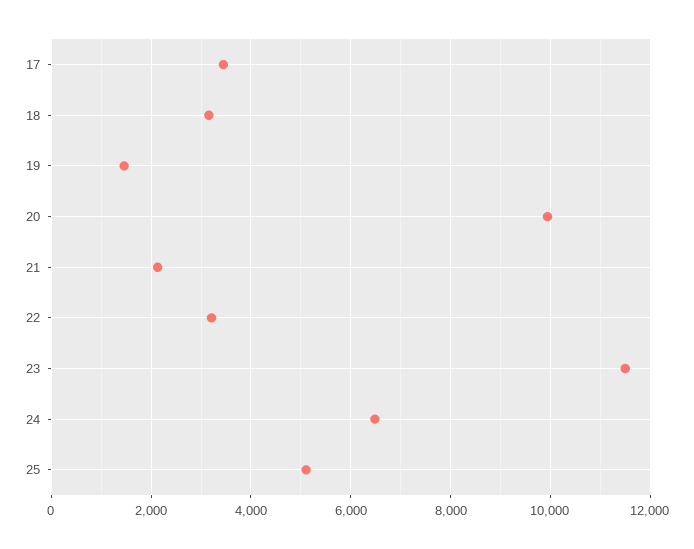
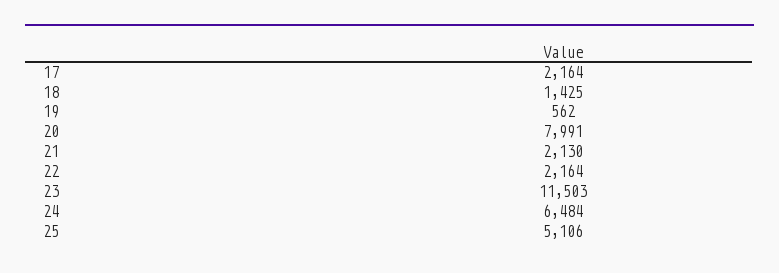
17: 3400 -> 2164
18: 3200 -> 1425
19: 1400 -> 562
20: 10000 -> 7991
22: 3200 -> 2164

